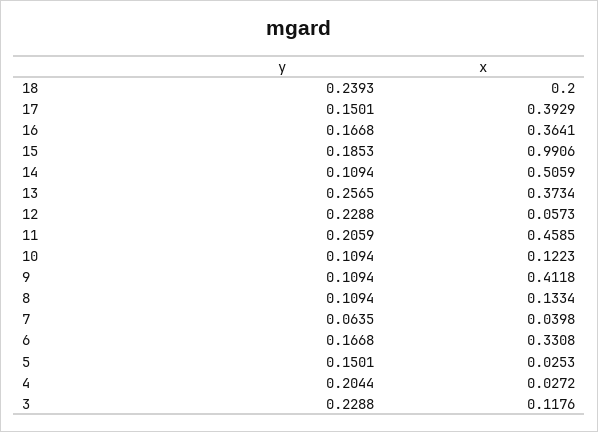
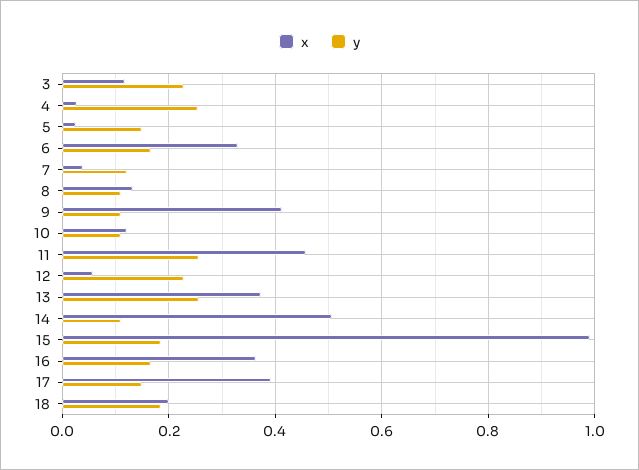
y, 18: 0.2393 -> 0.18
y, 11: 0.2059 -> 0.26
y, 7: 0.0635 -> 0.12
y, 4: 0.2044 -> 0.26

